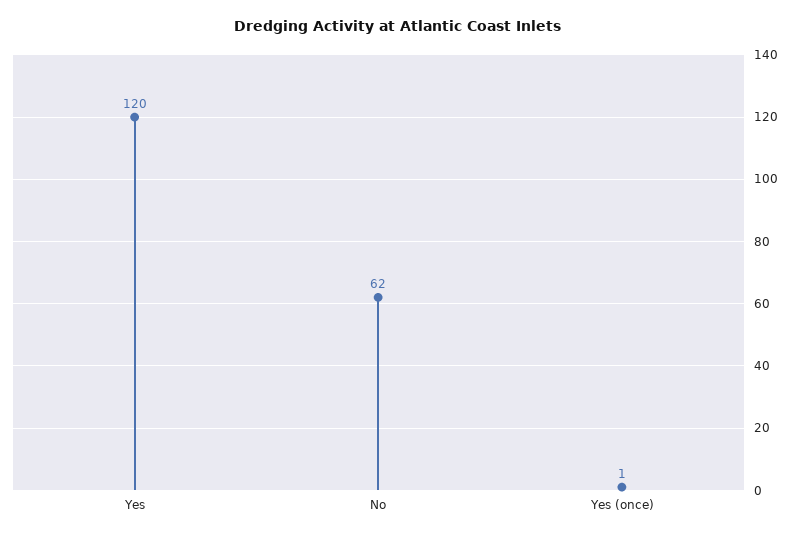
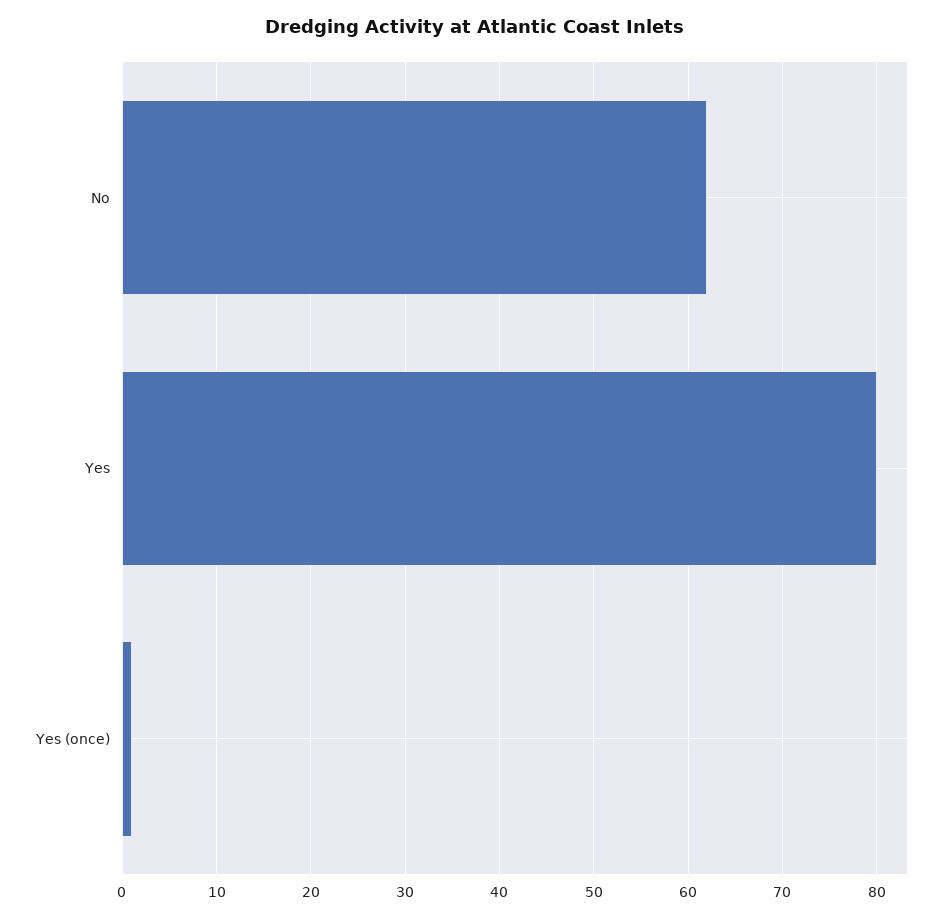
Yes: 120 -> 80

